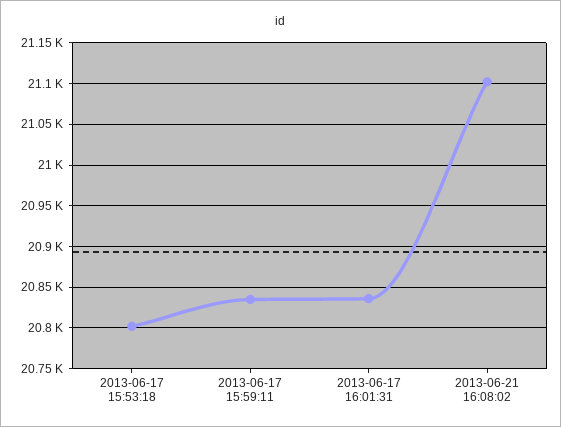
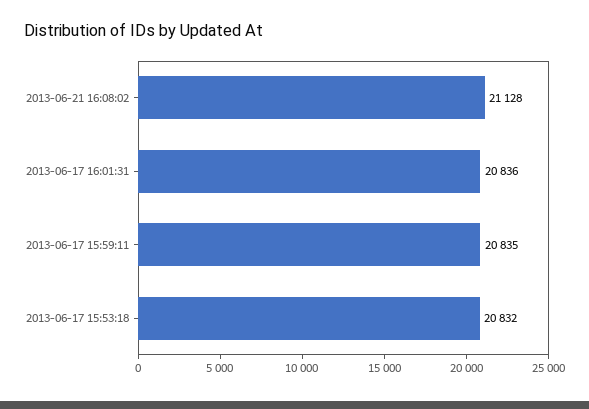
2013-06-17 15:53:18: 20800 -> 20832
2013-06-21 16:08:02: 21100 -> 21128

